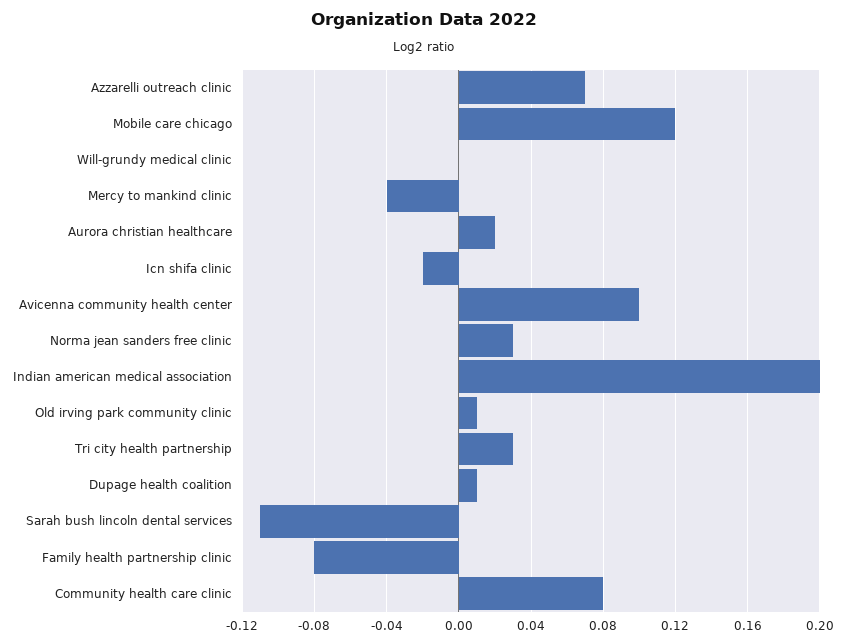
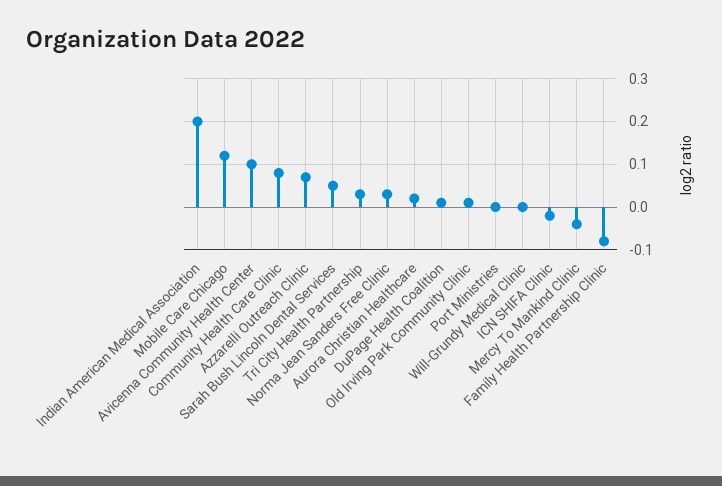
Sarah bush lincoln dental services: -0.11 -> 0.05
Port Ministries: none -> 0

